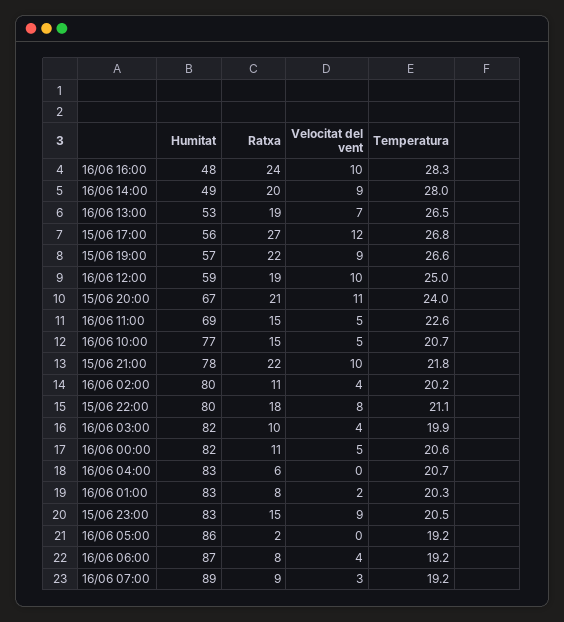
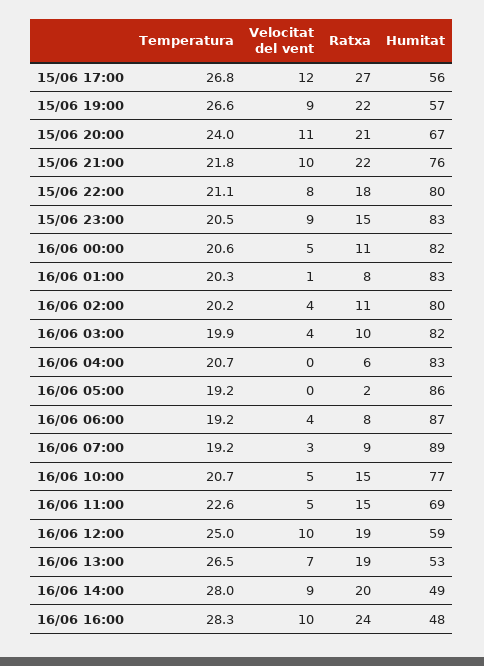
Humitat, 15/06 21:00: 78 -> 76
Velocitat del vent, 16/06 01:00: 2 -> 1

